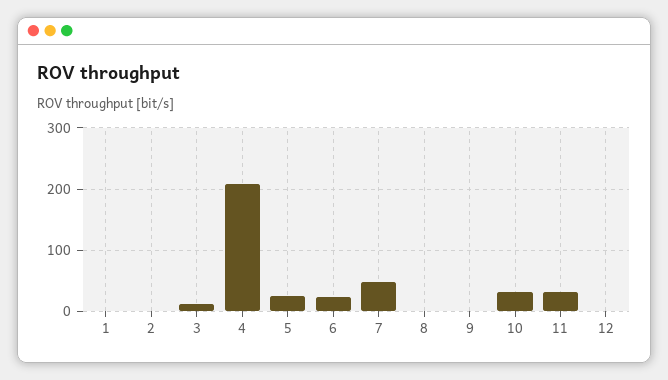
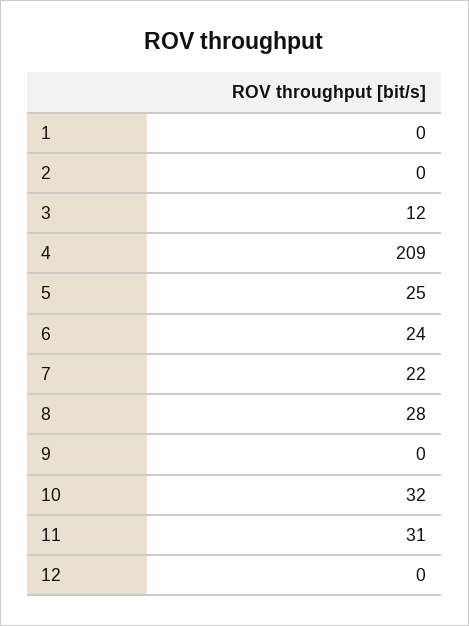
7: 50 -> 22
8: 0 -> 28

